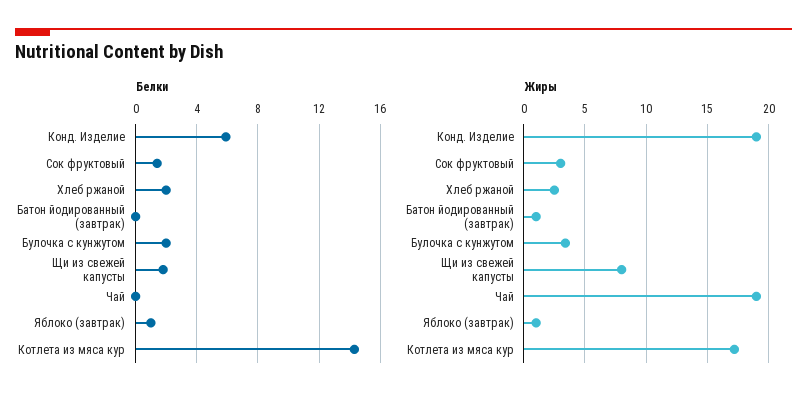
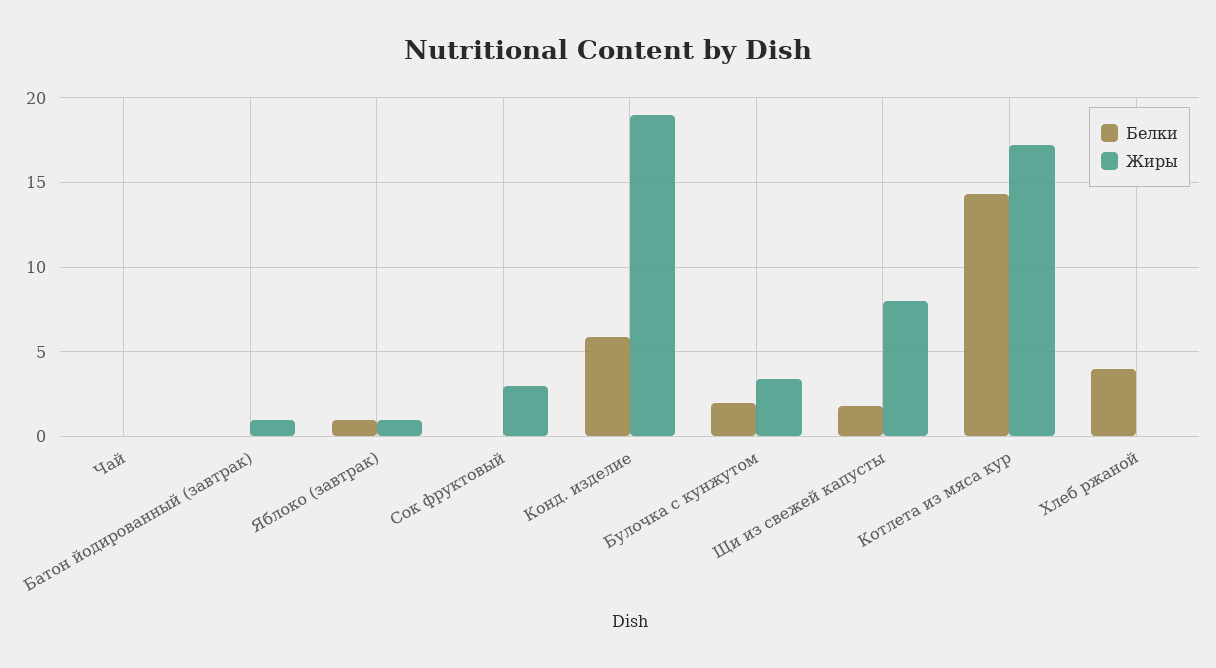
Белки, Сок фруктовый: 1.5 -> 0
Белки, Хлеб ржаной: 2 -> 4
Жиры, Хлеб ржаной: 2.5 -> 0
Жиры, Чай: 19 -> 0

